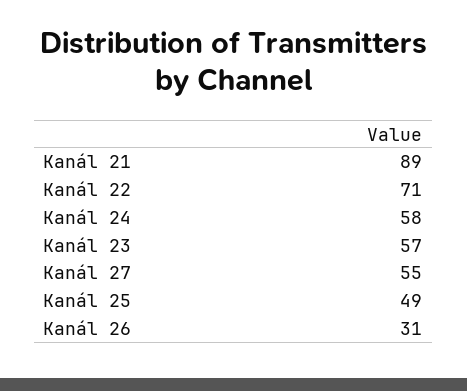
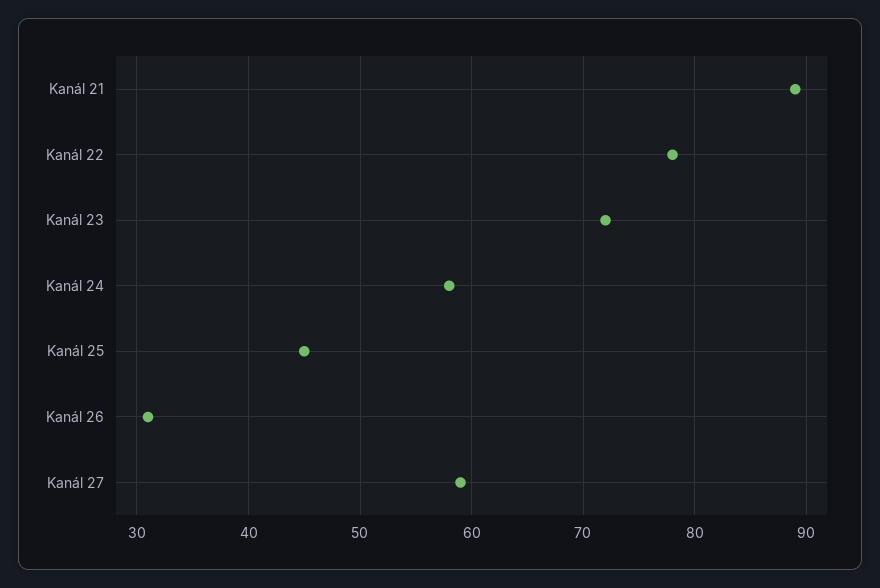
Kanál 22: 71 -> 78
Kanál 23: 57 -> 72
Kanál 27: 55 -> 59
Kanál 25: 49 -> 45

